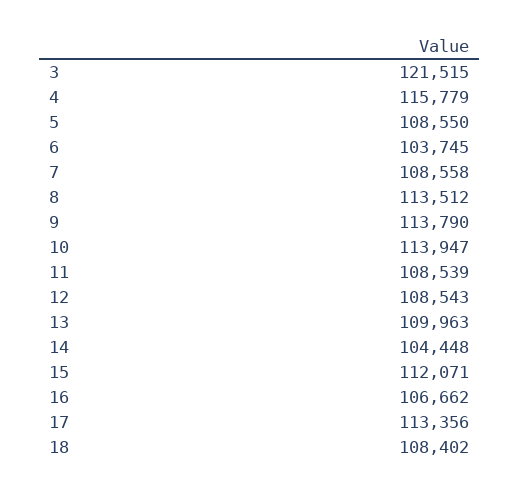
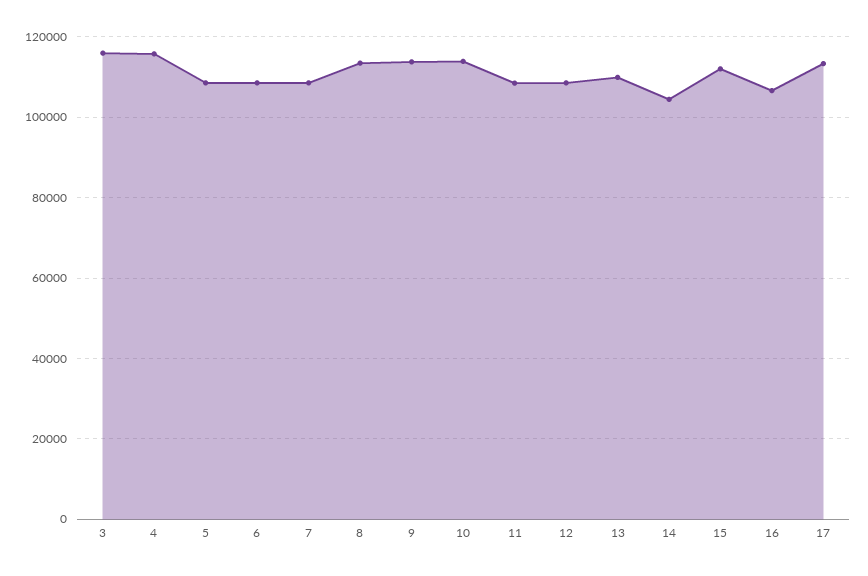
3: 121515 -> 116000
6: 103745 -> 108000
18: 108402 -> none

